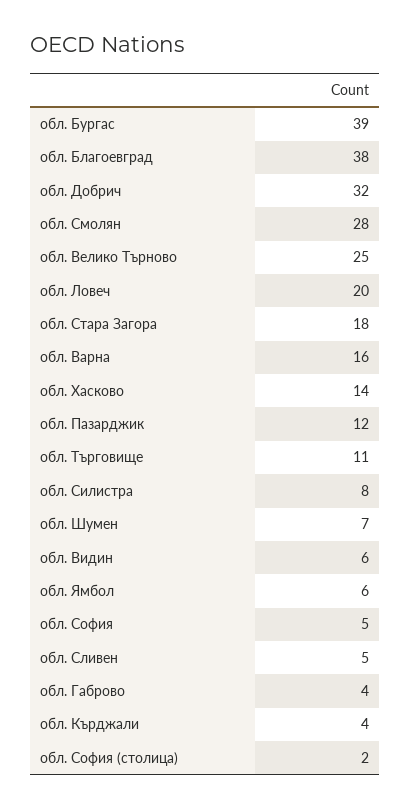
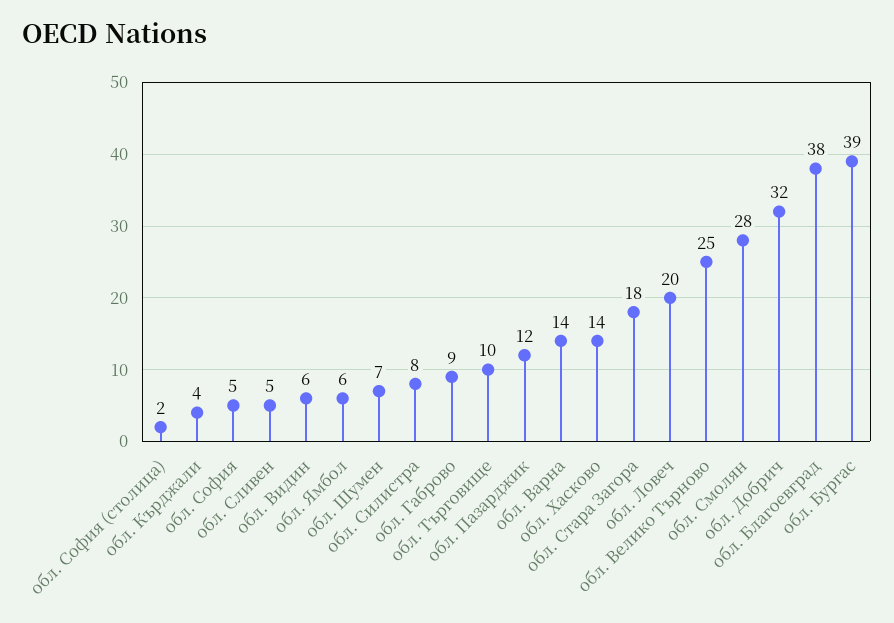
обл. Варна: 16 -> 14
обл. Търговище: 11 -> 10
обл. Габрово: 4 -> 9

